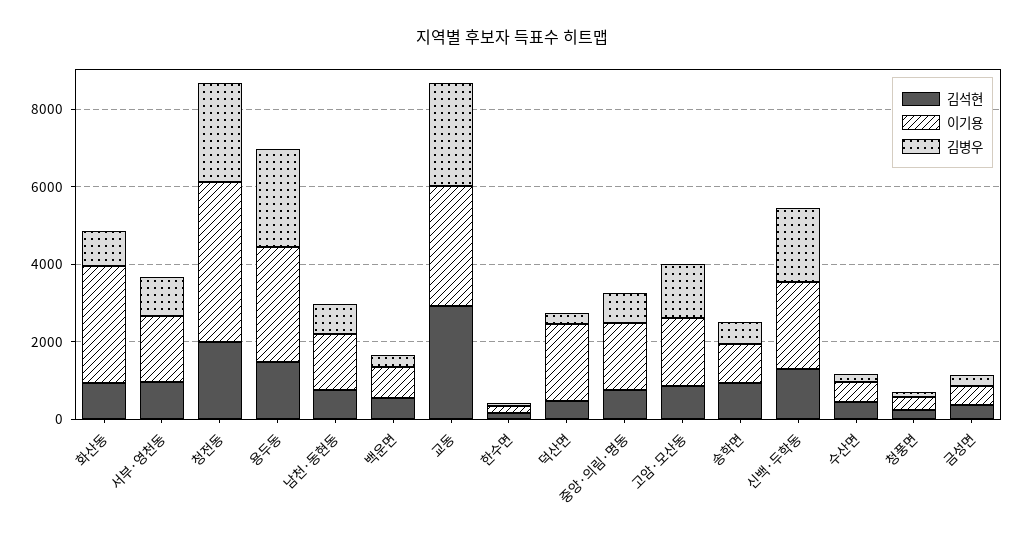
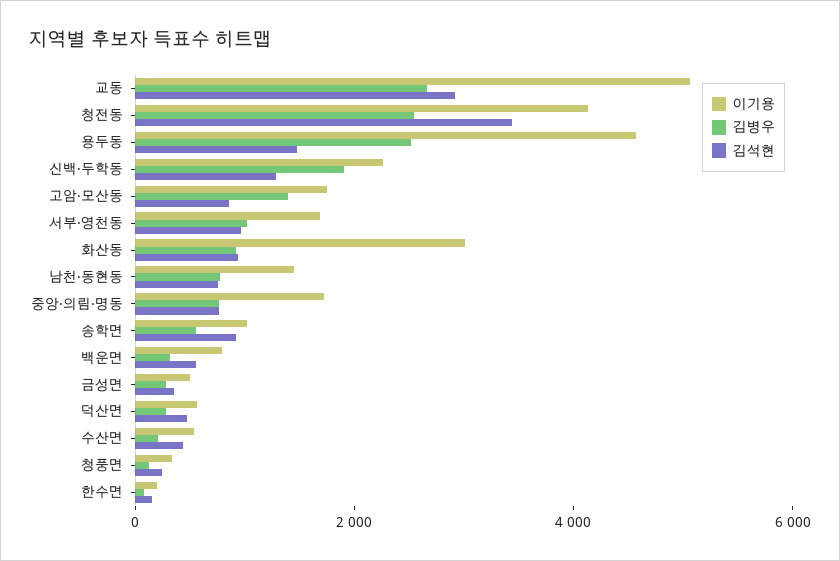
김석현, 청전동: 2000 -> 3500
이기용, 용두동: 3000 -> 4500
이기용, 교동: 3000 -> 5000
이기용, 덕산면: 2000 -> 500

